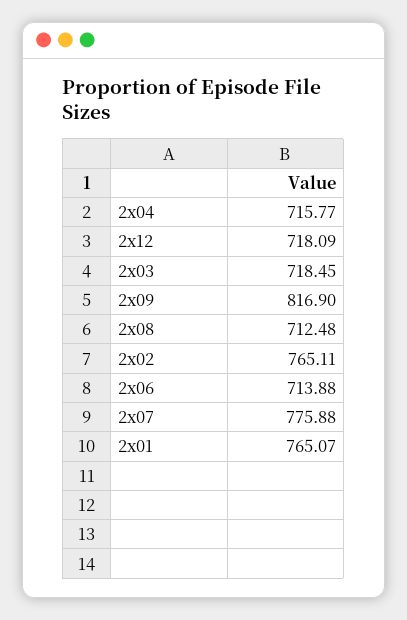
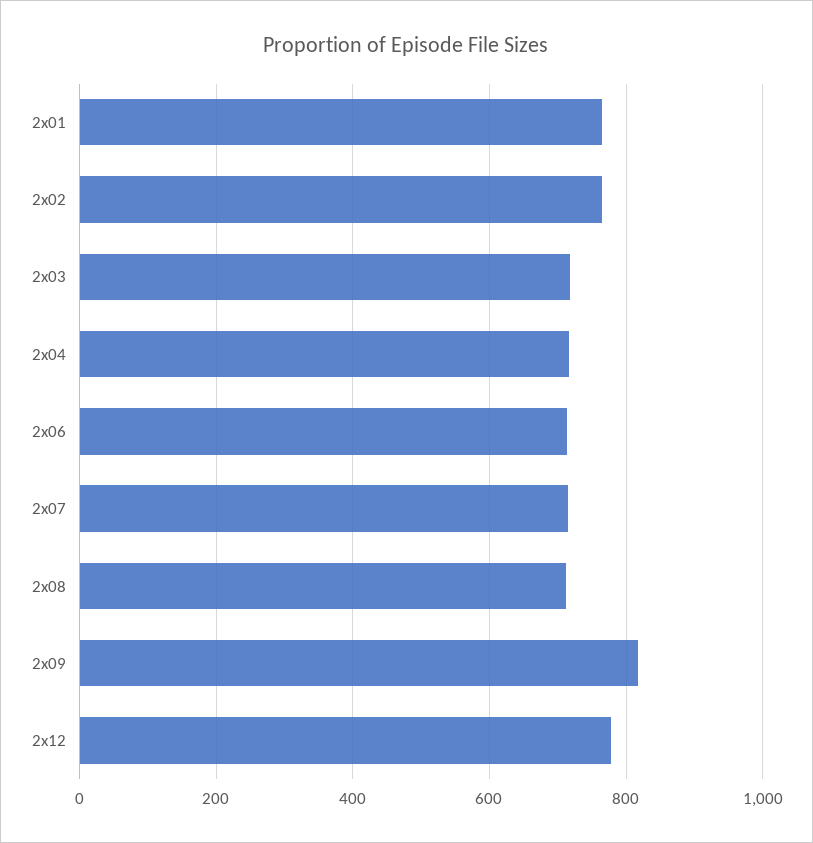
2x12: 718.09 -> 780
2x07: 775.88 -> 720

